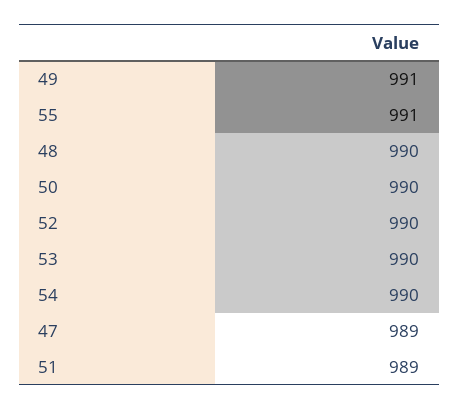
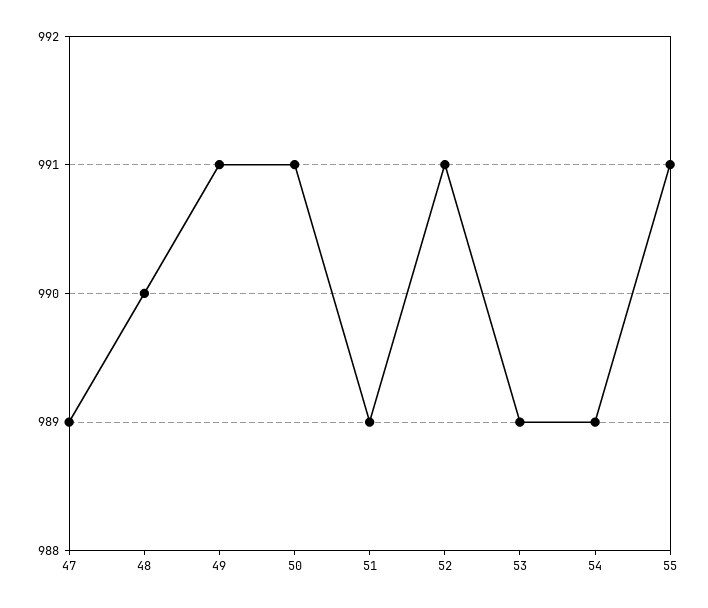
50: 990 -> 991
52: 990 -> 991
53: 990 -> 989
54: 990 -> 989

